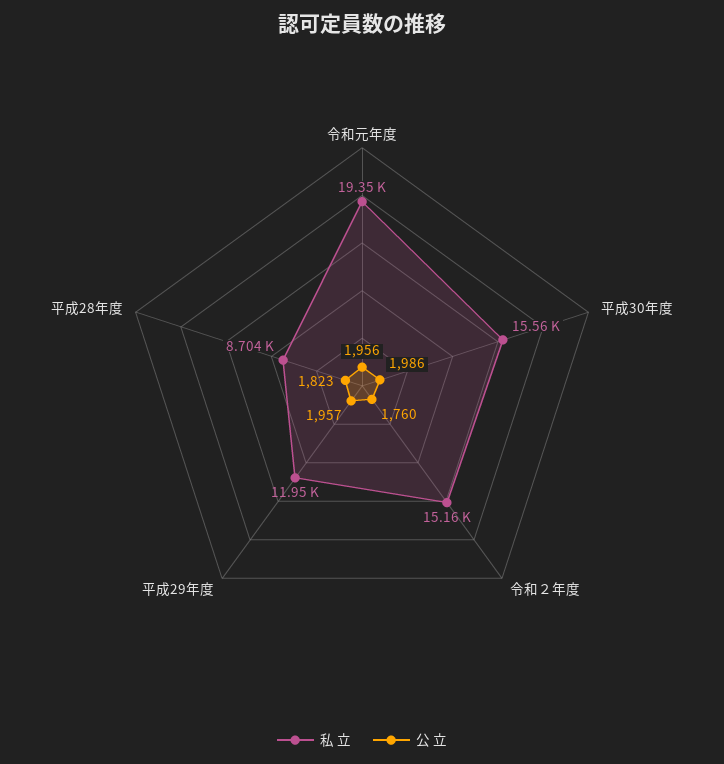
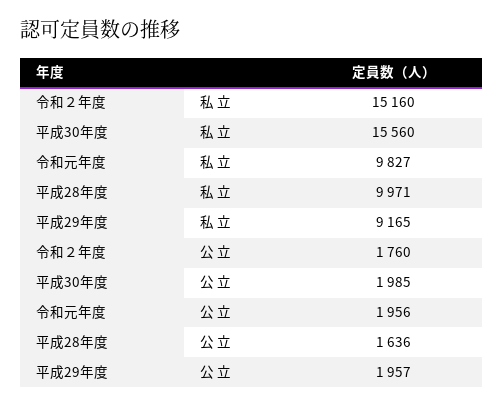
私 立, 令和元年度: 19350 -> 9827
公 立, 平成30年度: 1986 -> 1985
私 立, 平成29年度: 11950 -> 9165
私 立, 平成28年度: 8704 -> 9971
公 立, 平成28年度: 1823 -> 1636

